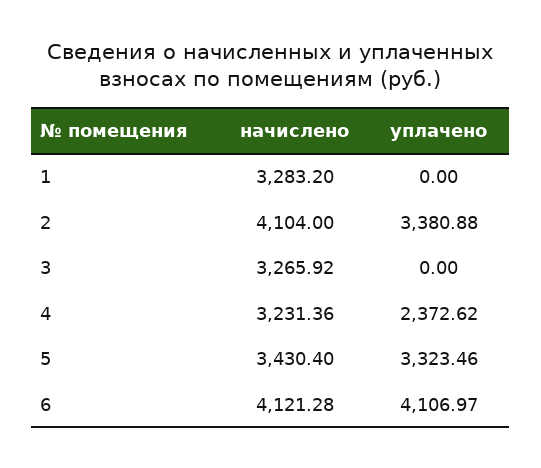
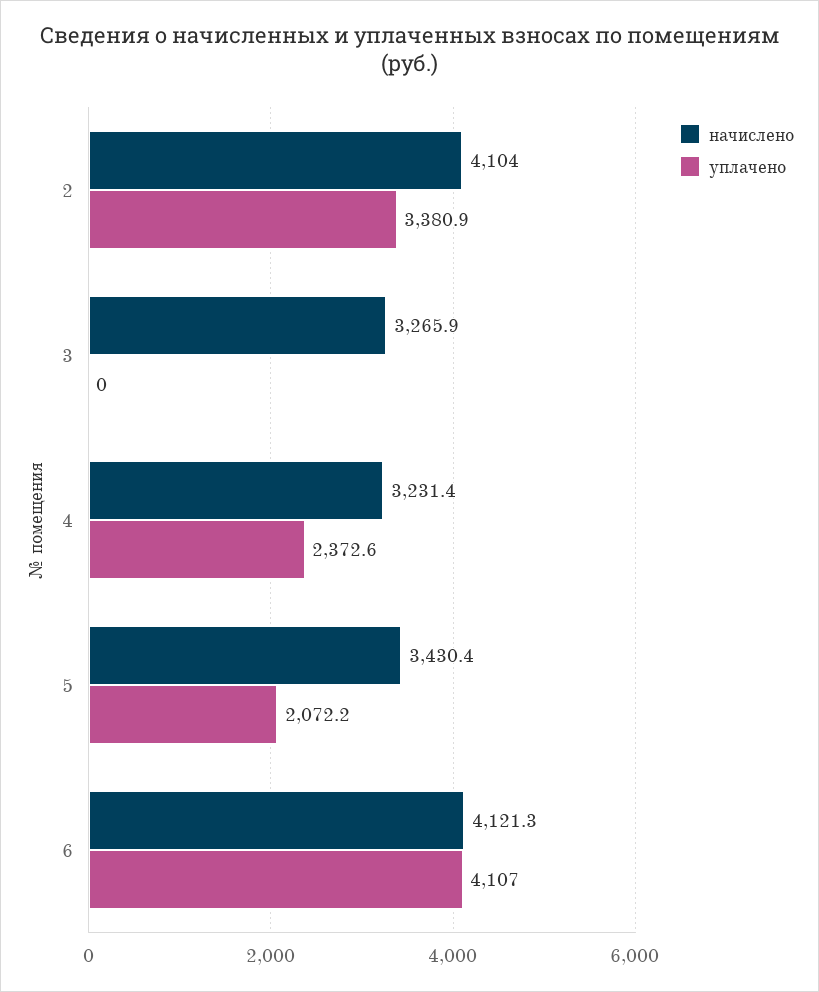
начислено, 1: 3283.2 -> none
уплачено, 1: 0 -> none
уплачено, 5: 3323.46 -> 2072.2

